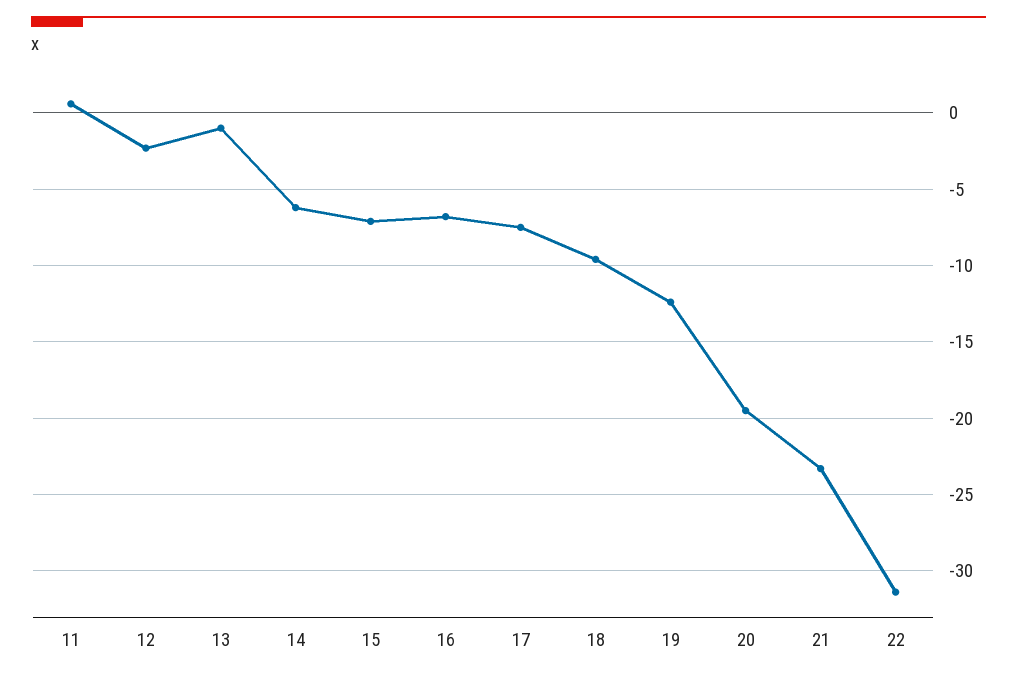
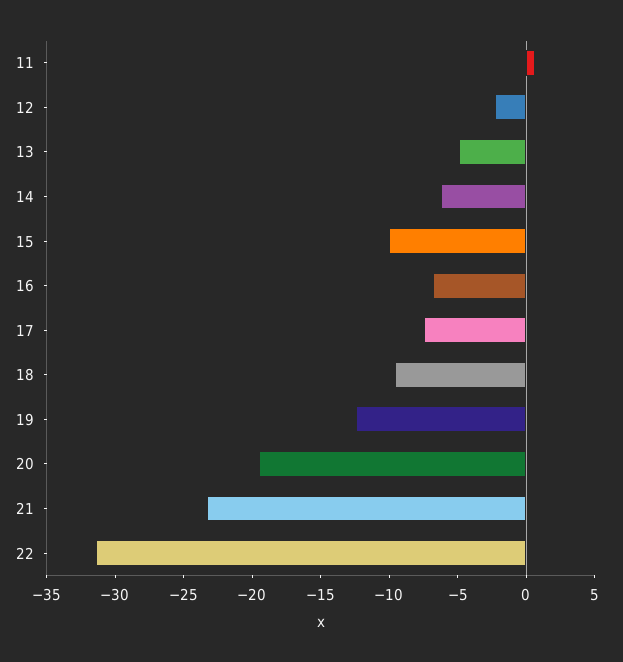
13: -1 -> -5
15: -7 -> -10

